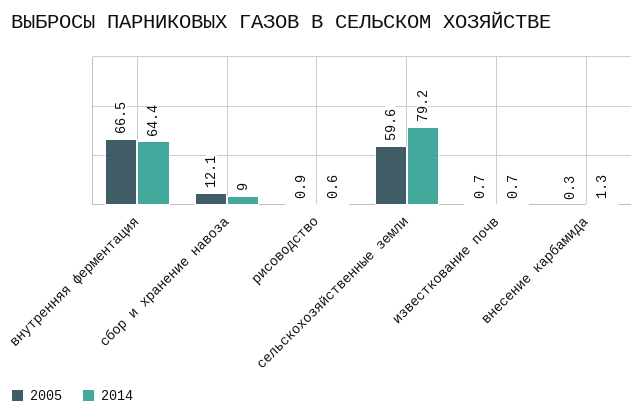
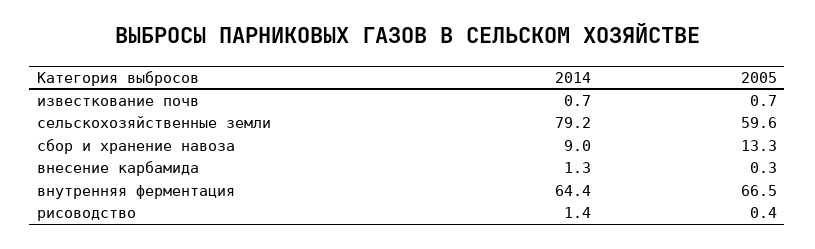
2005, сбор и хранение навоза: 12.1 -> 13.3
2005, рисоводство: 0.9 -> 0.4
2014, рисоводство: 0.6 -> 1.4

